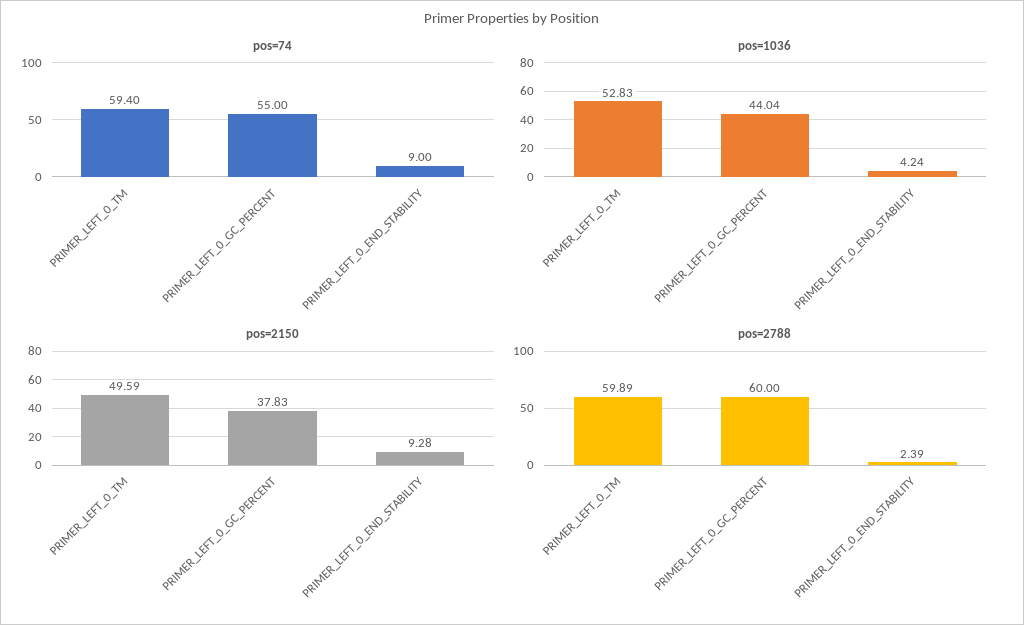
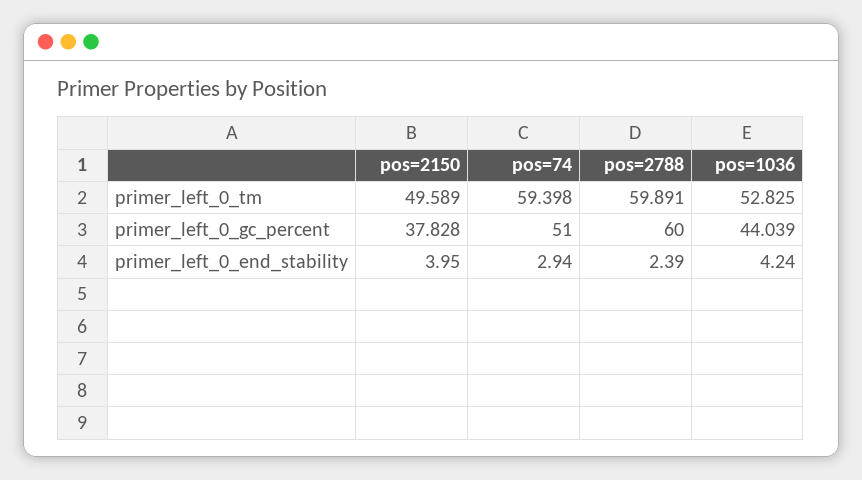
pos=74, PRIMER_LEFT_0_GC_PERCENT: 55 -> 51
pos=74, PRIMER_LEFT_0_END_STABILITY: 9 -> 2.94
pos=2150, PRIMER_LEFT_0_END_STABILITY: 9.28 -> 3.95

